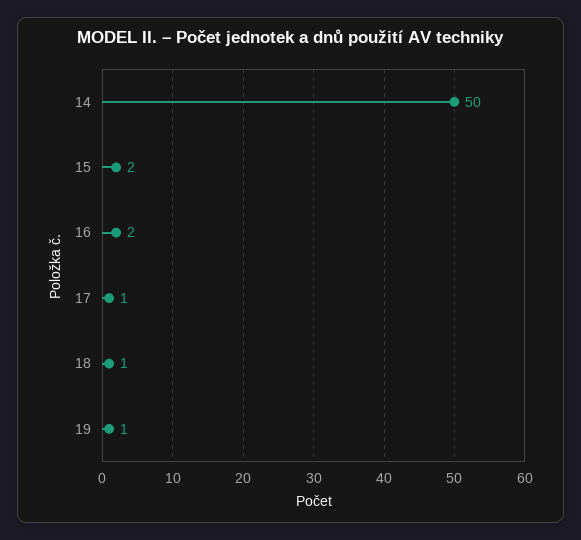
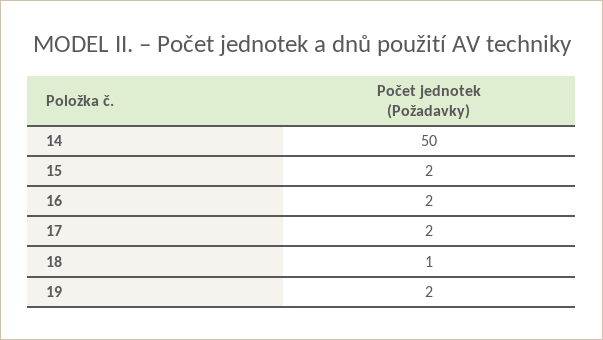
17: 1 -> 2
19: 1 -> 2

